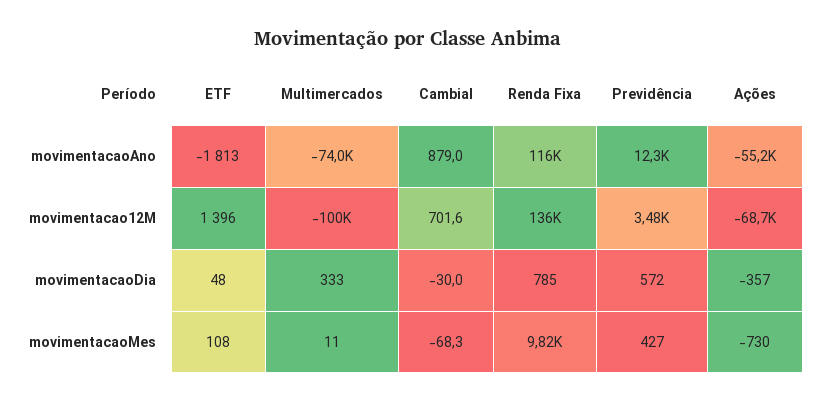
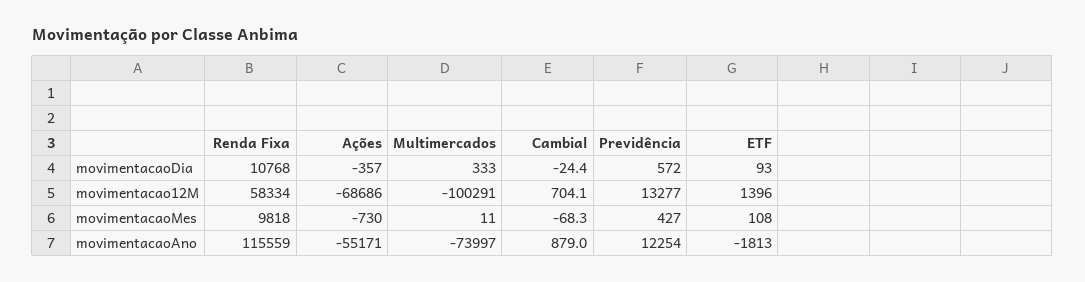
Cambial, movimentacao12M: 701.6 -> 704.1
Renda Fixa, movimentacao12M: 136000 -> 58334
Previdência, movimentacao12M: 3480 -> 13277
ETF, movimentacaoDia: 48 -> 93
Cambial, movimentacaoDia: -30 -> -24.4
Renda Fixa, movimentacaoDia: 785 -> 10768

